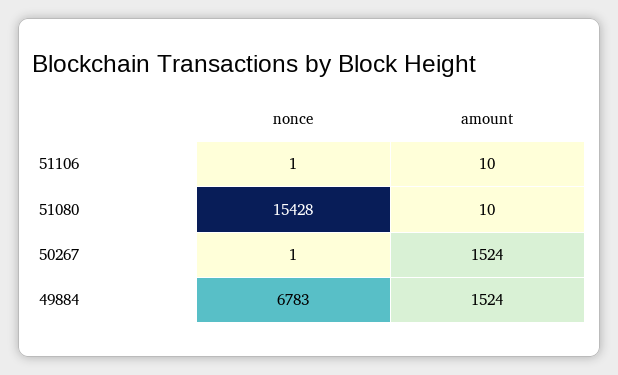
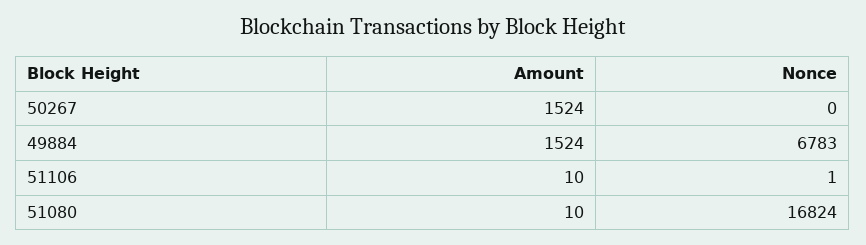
nonce, 51080: 15428 -> 16824
nonce, 50267: 1 -> 0

